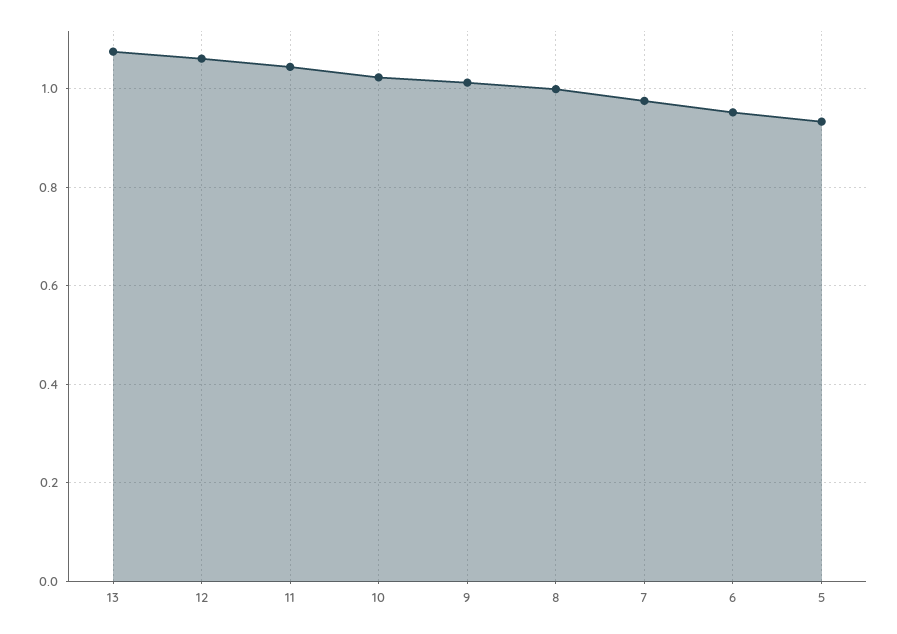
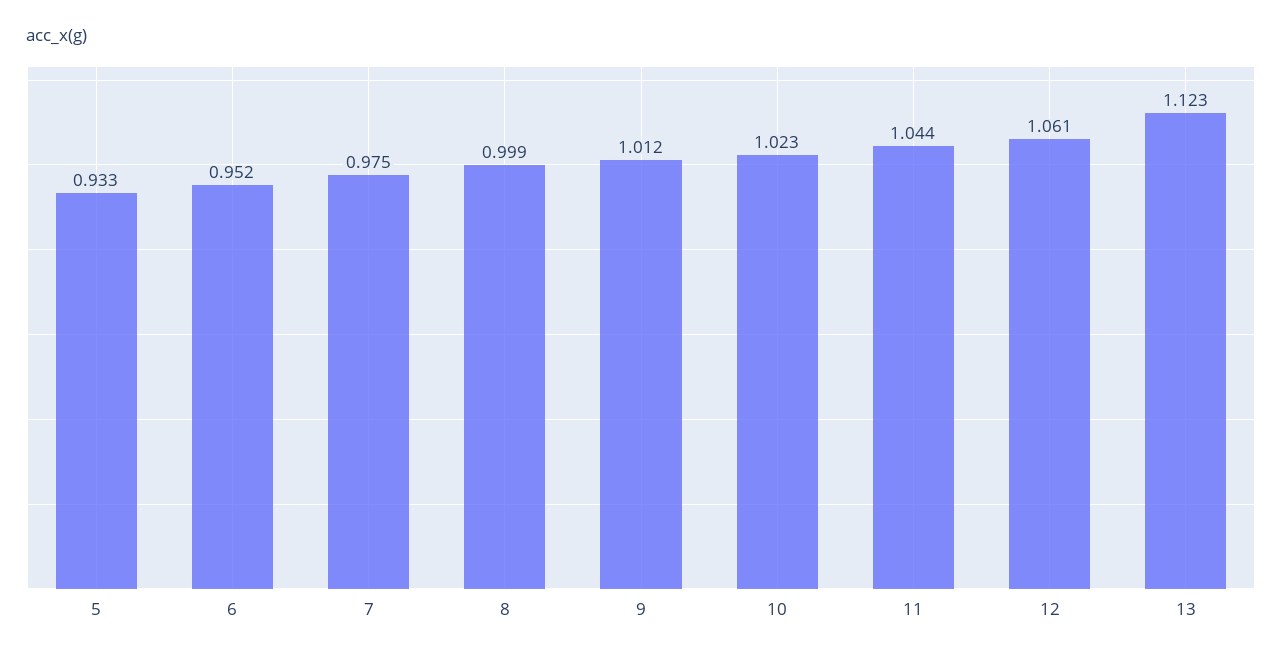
13: 1.08 -> 1.123

